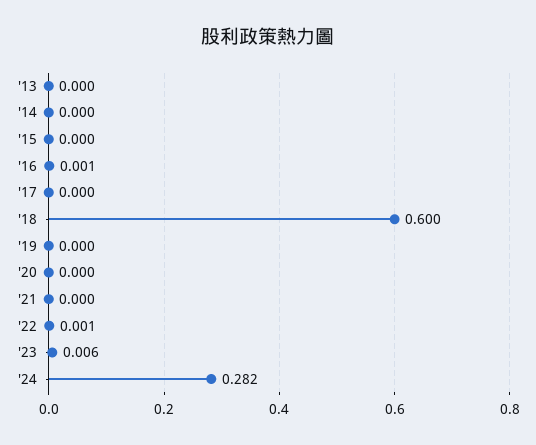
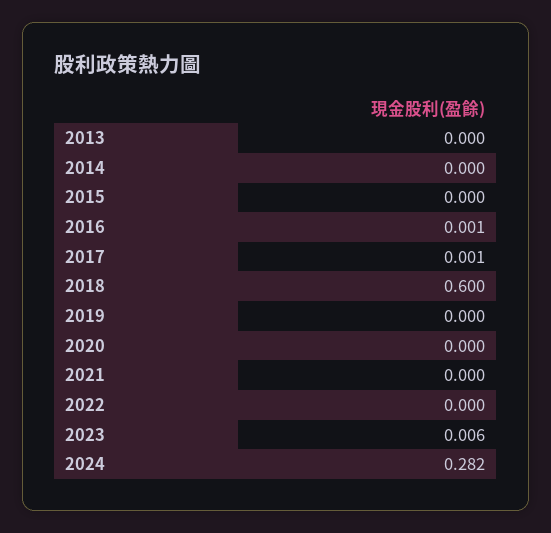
'17: 0 -> 0.001
'22: 0.001 -> 0

